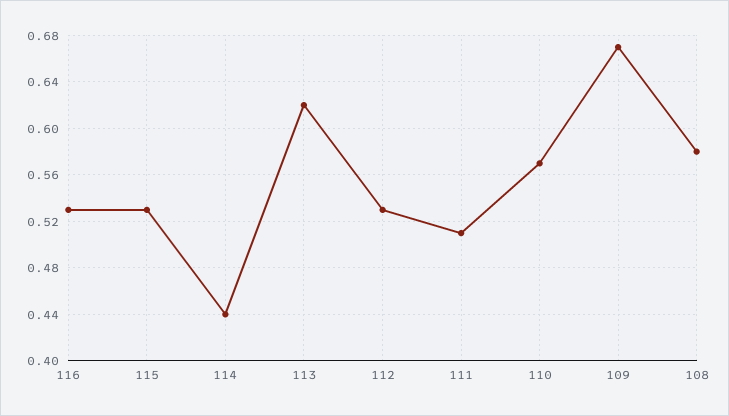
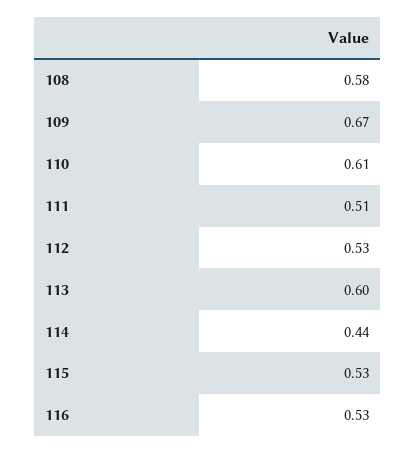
113: 0.62 -> 0.6
110: 0.57 -> 0.61

